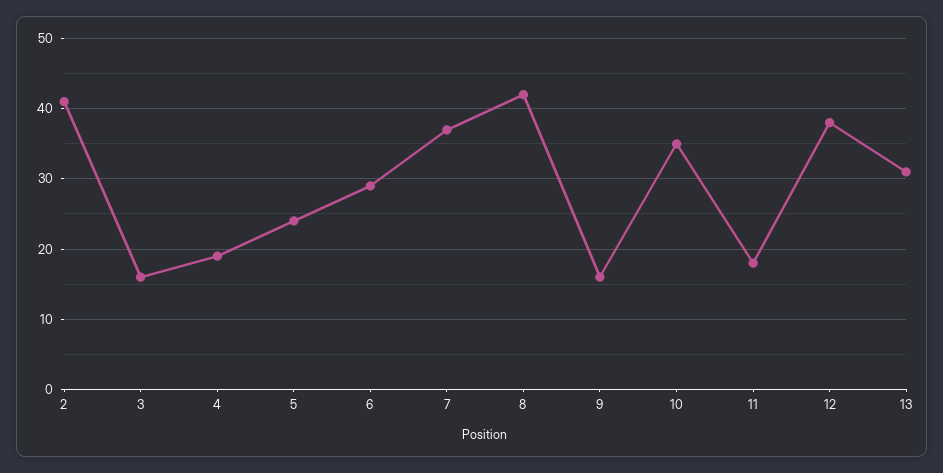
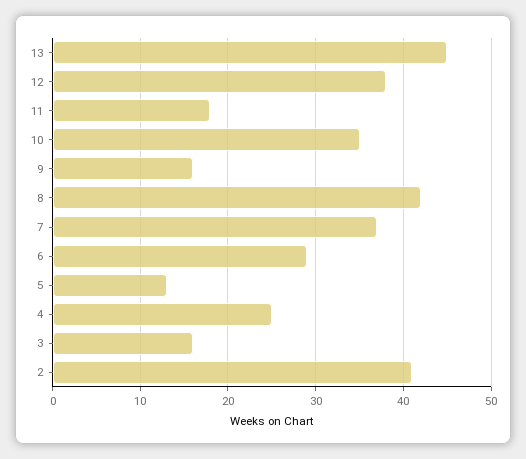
4: 19 -> 25
5: 24 -> 13
13: 31 -> 45

